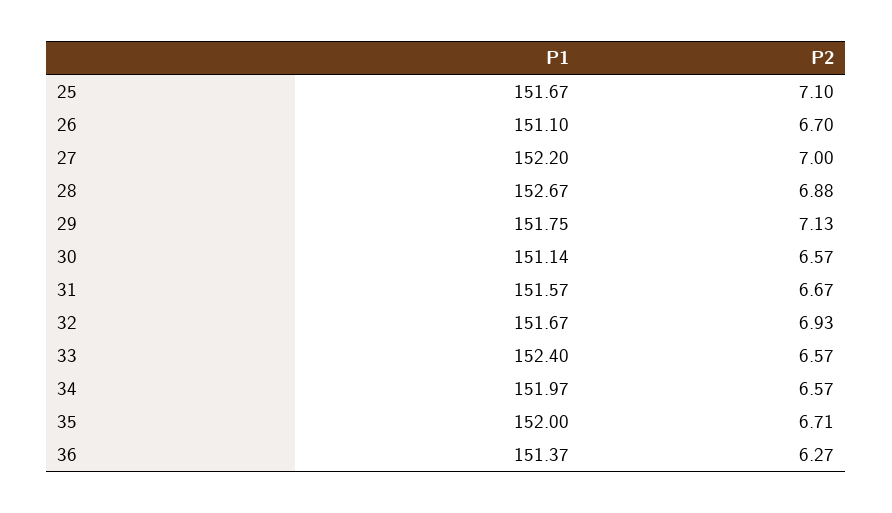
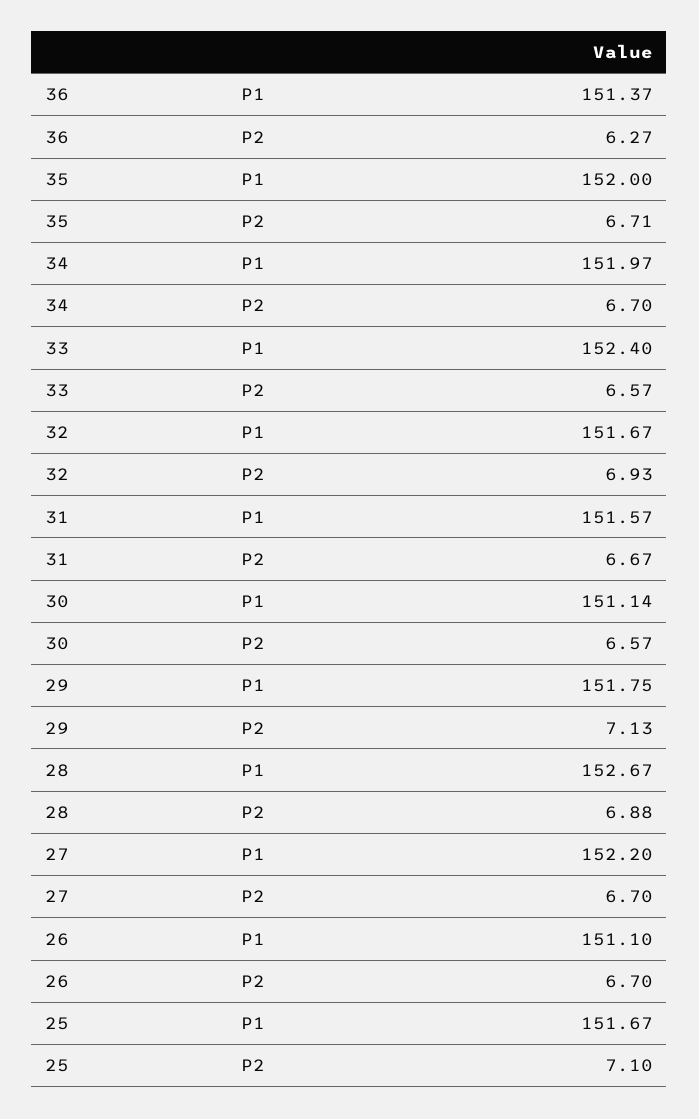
P2, 27: 7 -> 6.7
P2, 34: 6.57 -> 6.7

